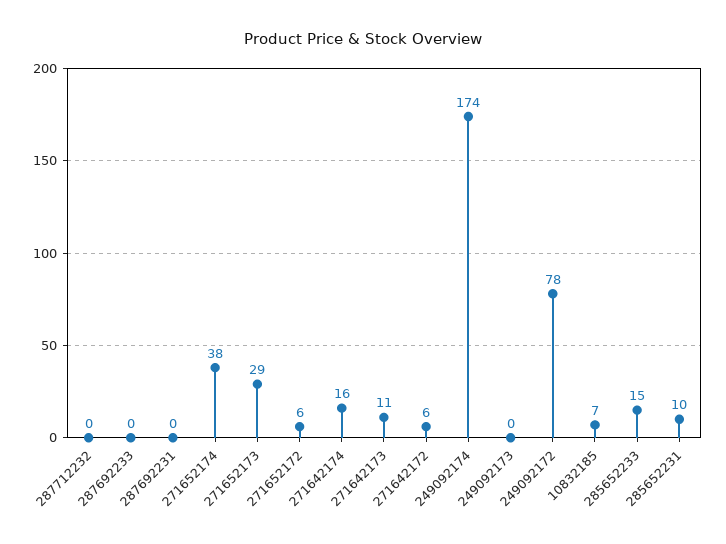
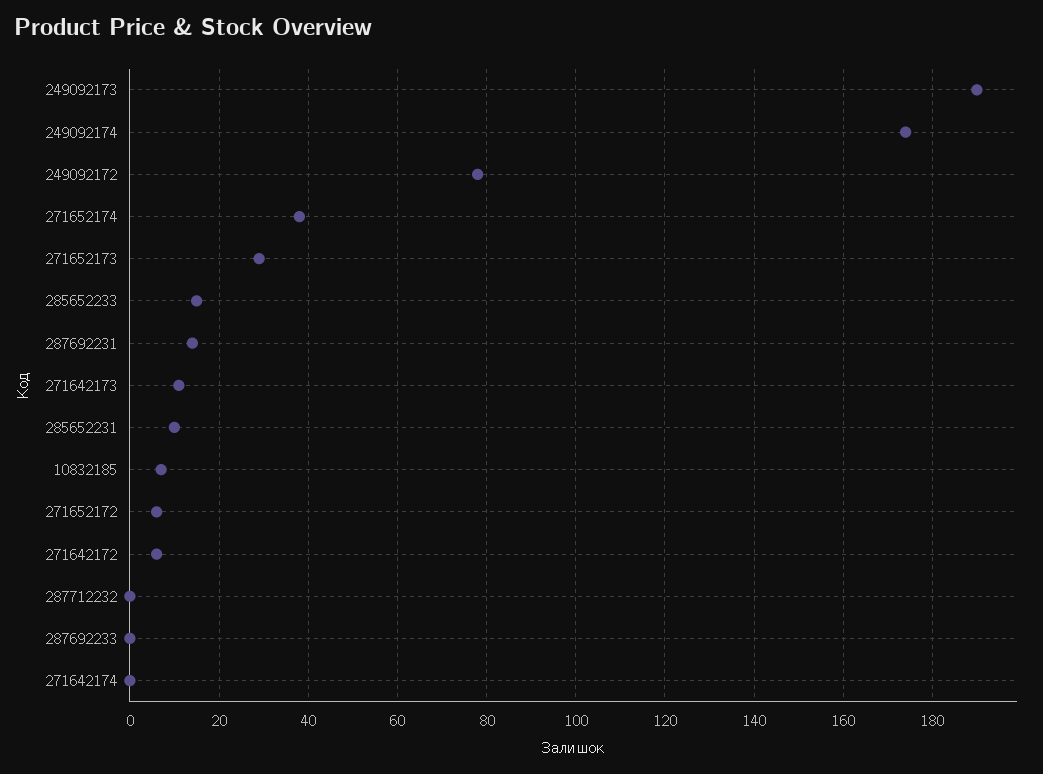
287692231: 0 -> 15
271642174: 16 -> 0
249092173: 0 -> 190

